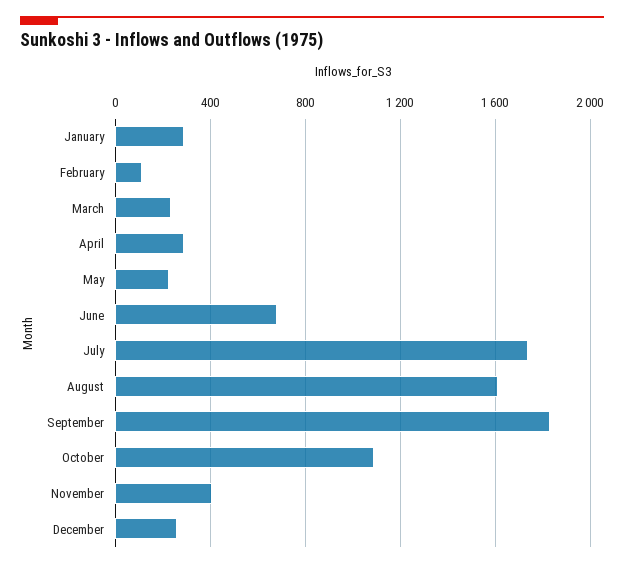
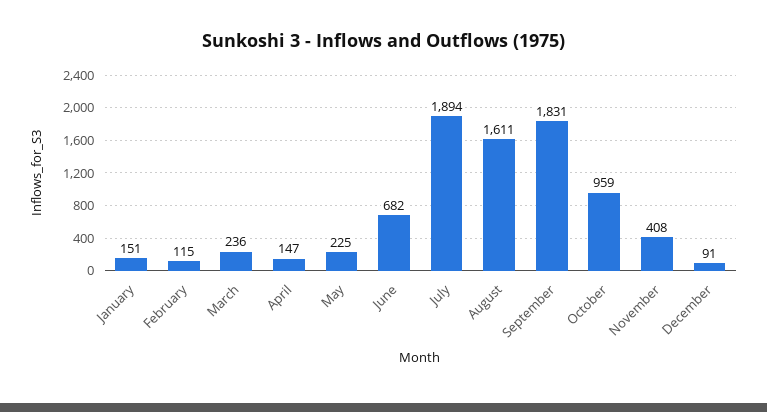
January: 300 -> 151
April: 300 -> 147
July: 1750 -> 1894
October: 1100 -> 959
December: 250 -> 91

